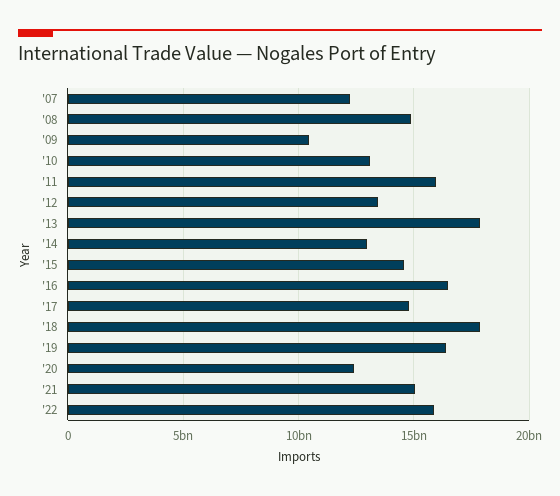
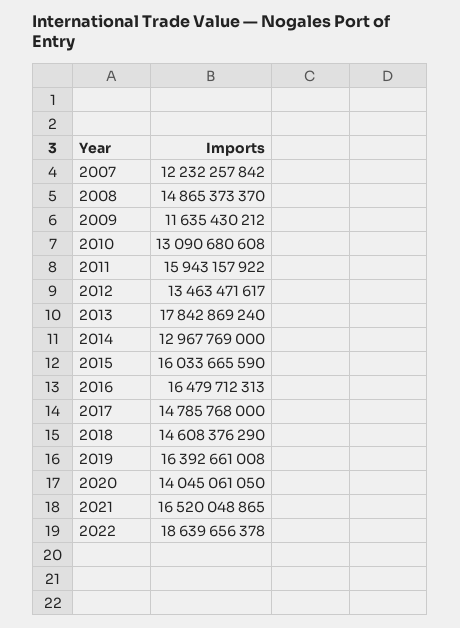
'09: 10500000000 -> 11635430212
'15: 14500000000 -> 16033665590
'18: 18000000000 -> 14608376290
'20: 12500000000 -> 14045061050
'21: 15000000000 -> 16520048865
'22: 16000000000 -> 18639656378

